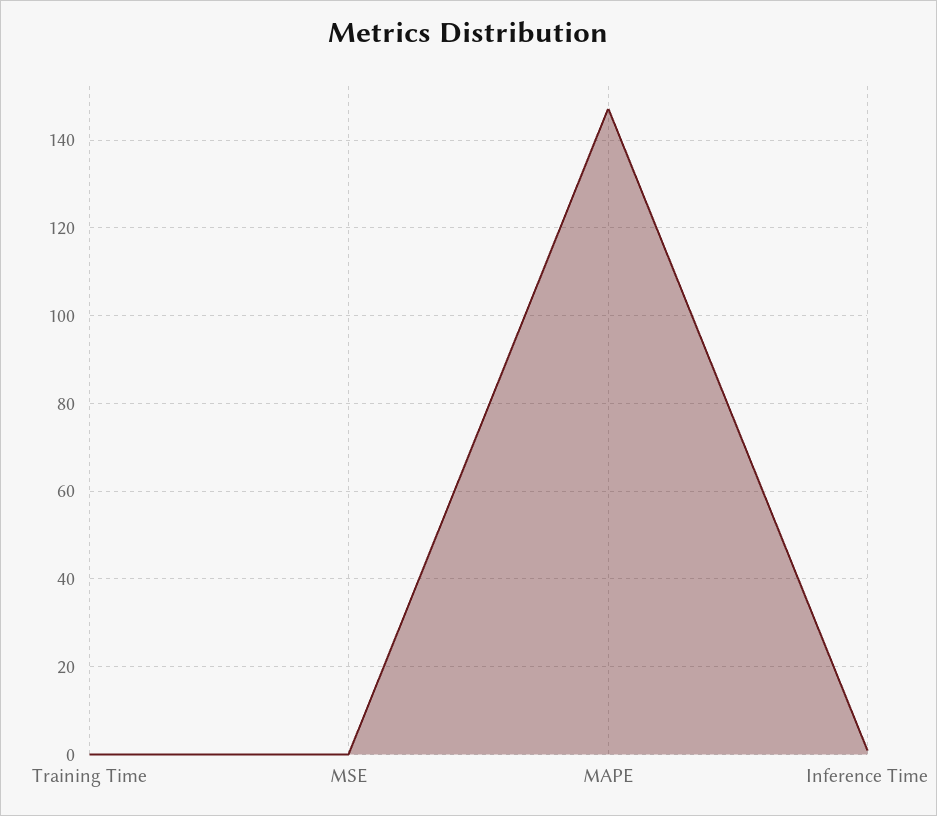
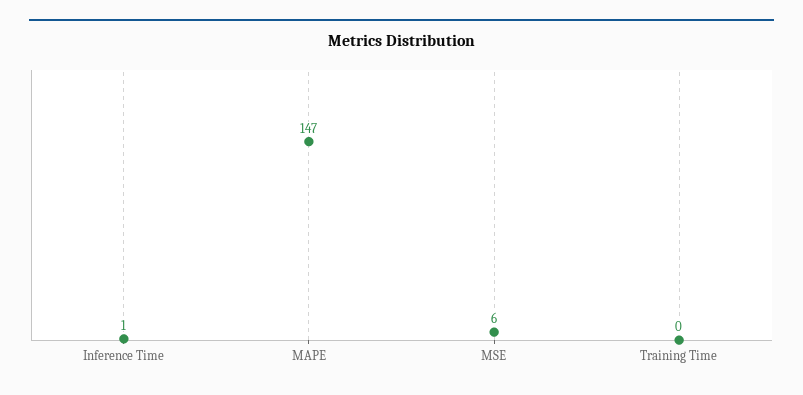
MSE: 0 -> 6

